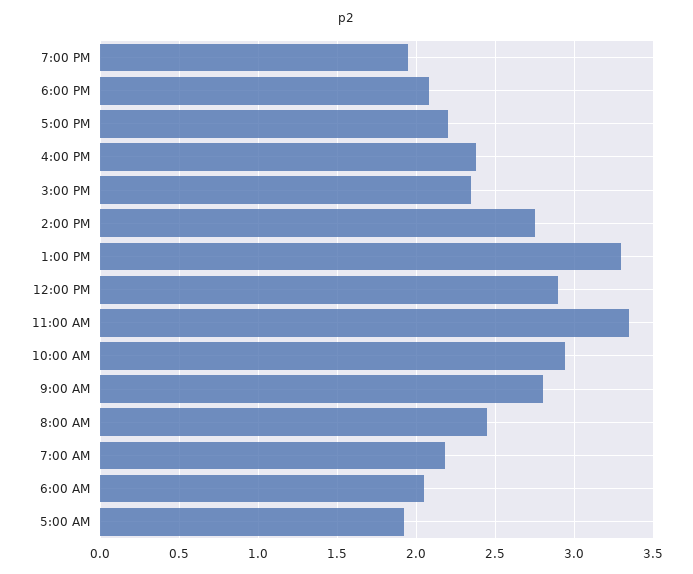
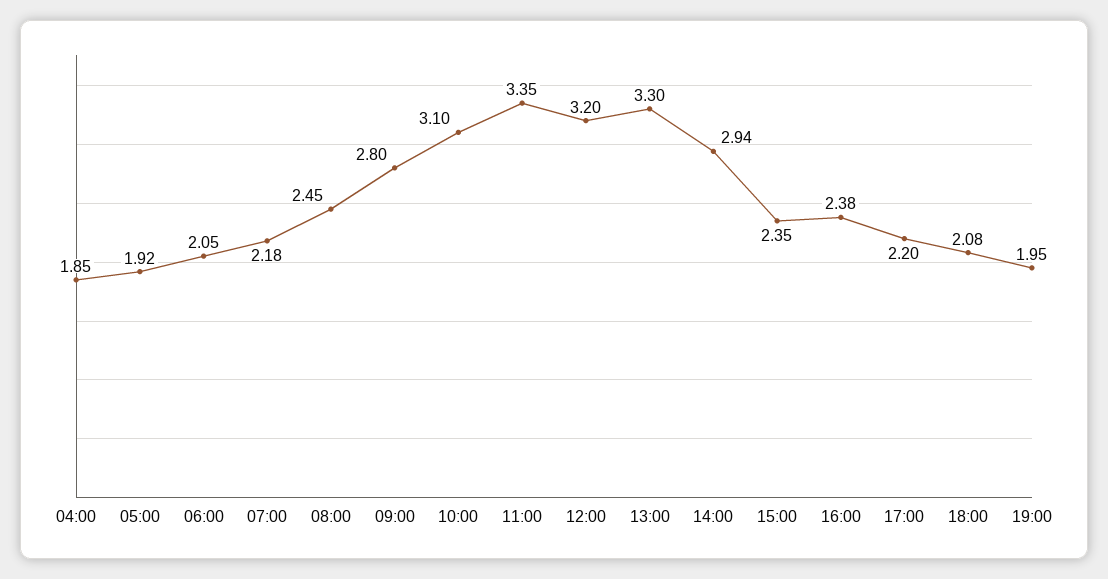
2:00 PM: 2.75 -> 2.94
12:00 PM: 2.9 -> 3.2
10:00 AM: 2.95 -> 3.1
04:00: none -> 1.85

